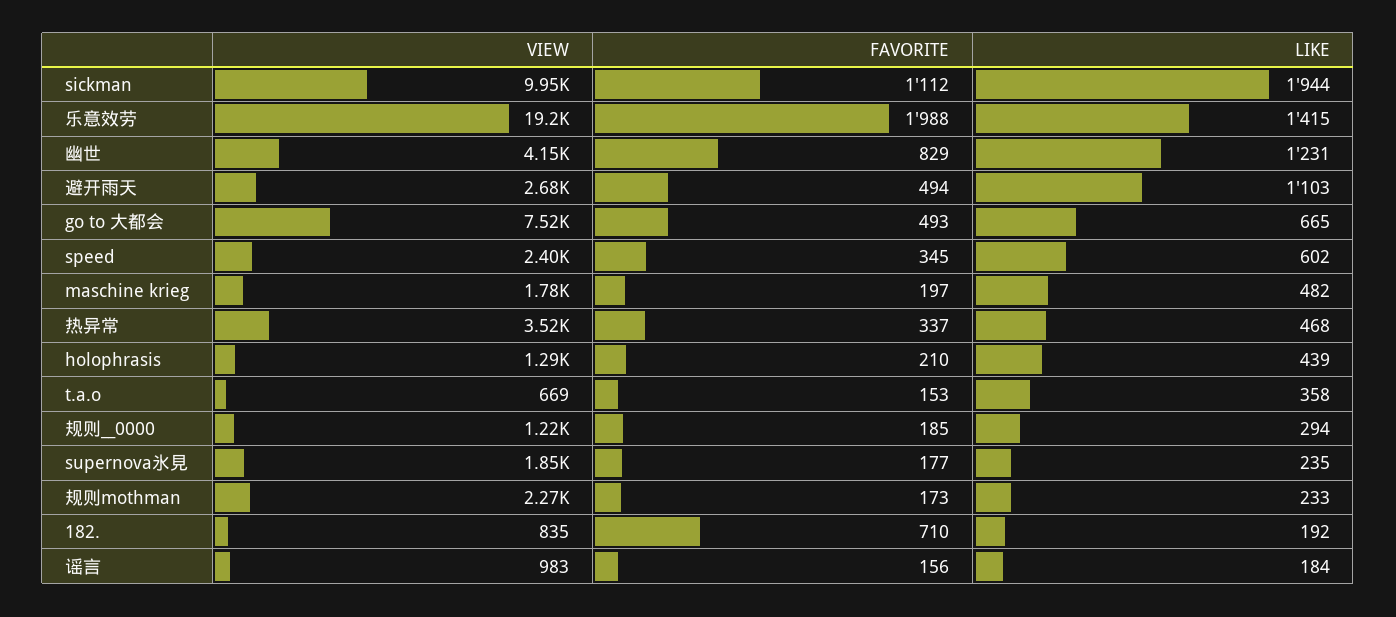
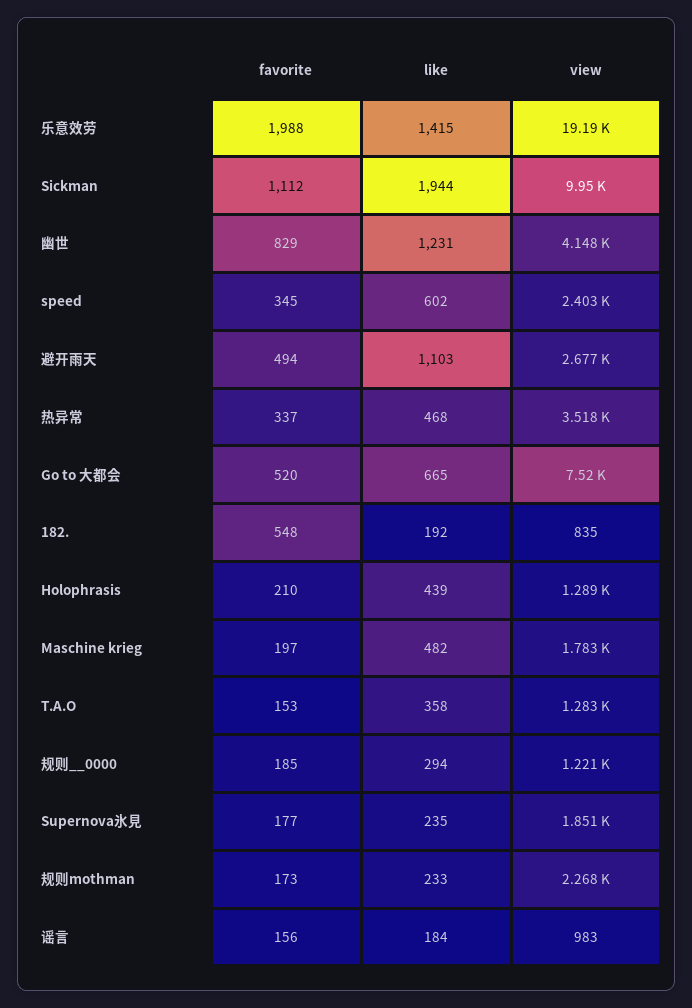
FAVORITE, go to 大都会: 493 -> 520
VIEW, t.a.o: 669 -> 1283
FAVORITE, 182.: 710 -> 548

